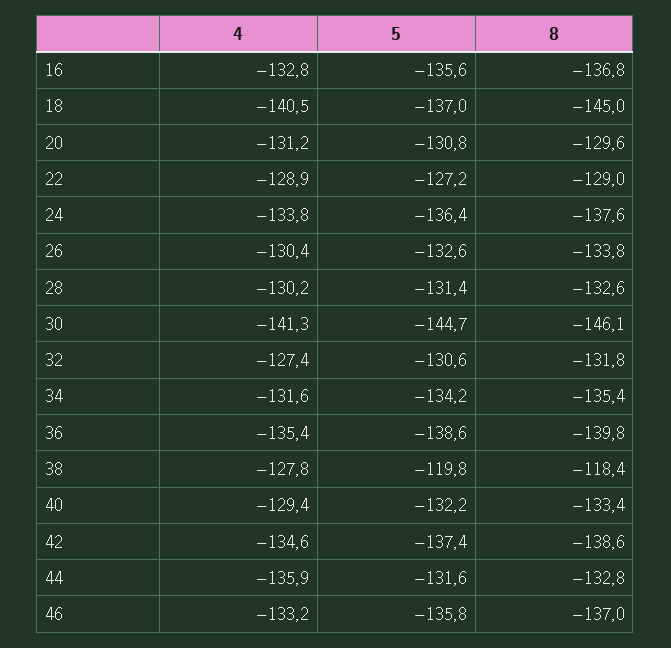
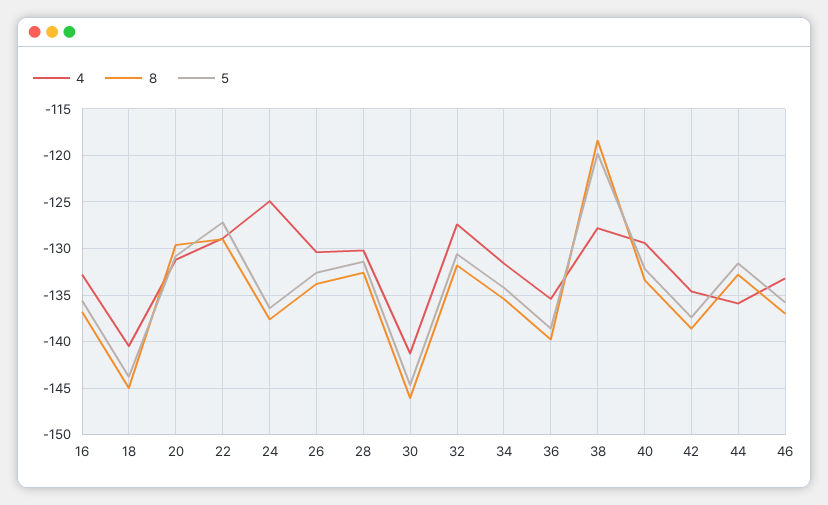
5, 18: -137 -> -144
4, 24: -133.8 -> -125

